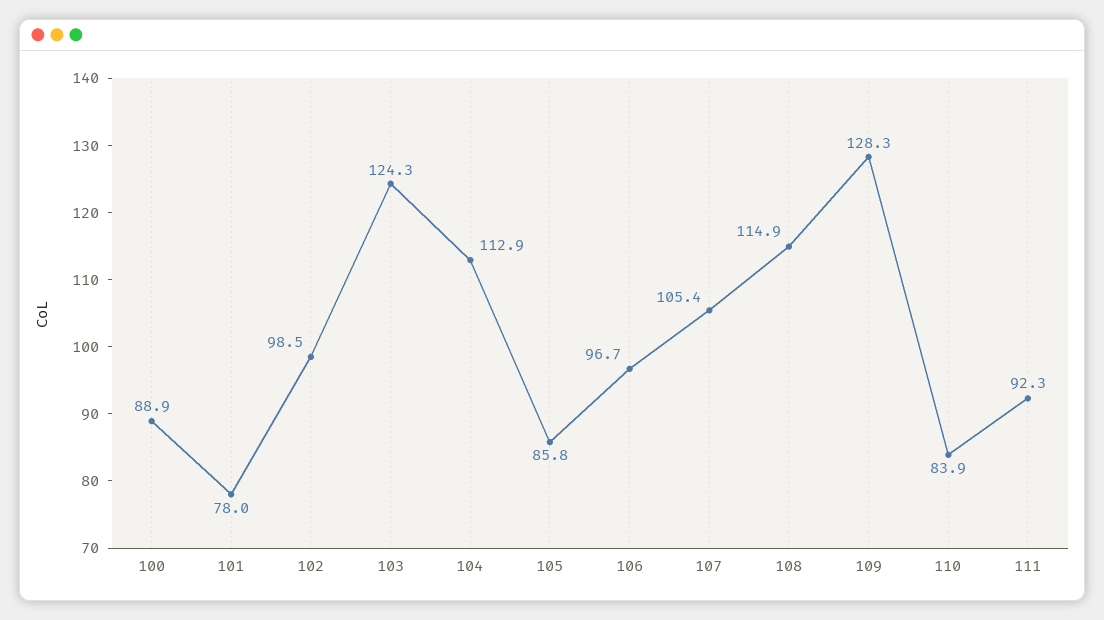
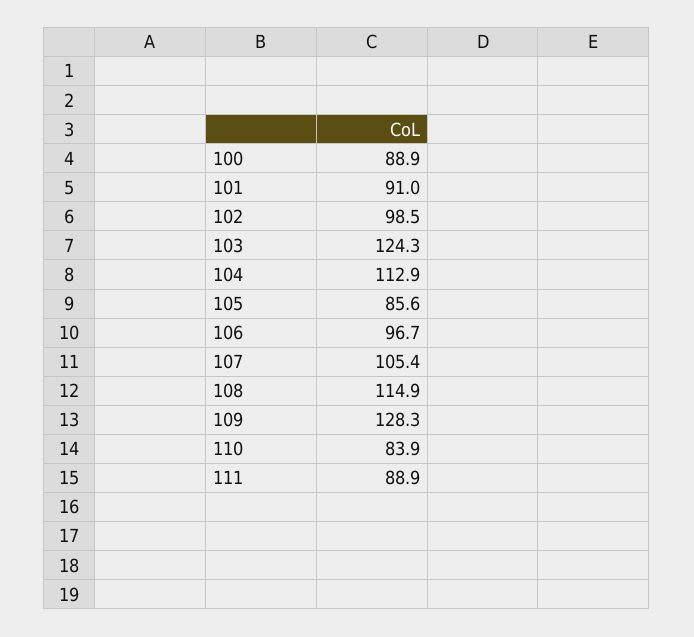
101: 78 -> 91
105: 85.8 -> 85.6
111: 92.3 -> 88.9

